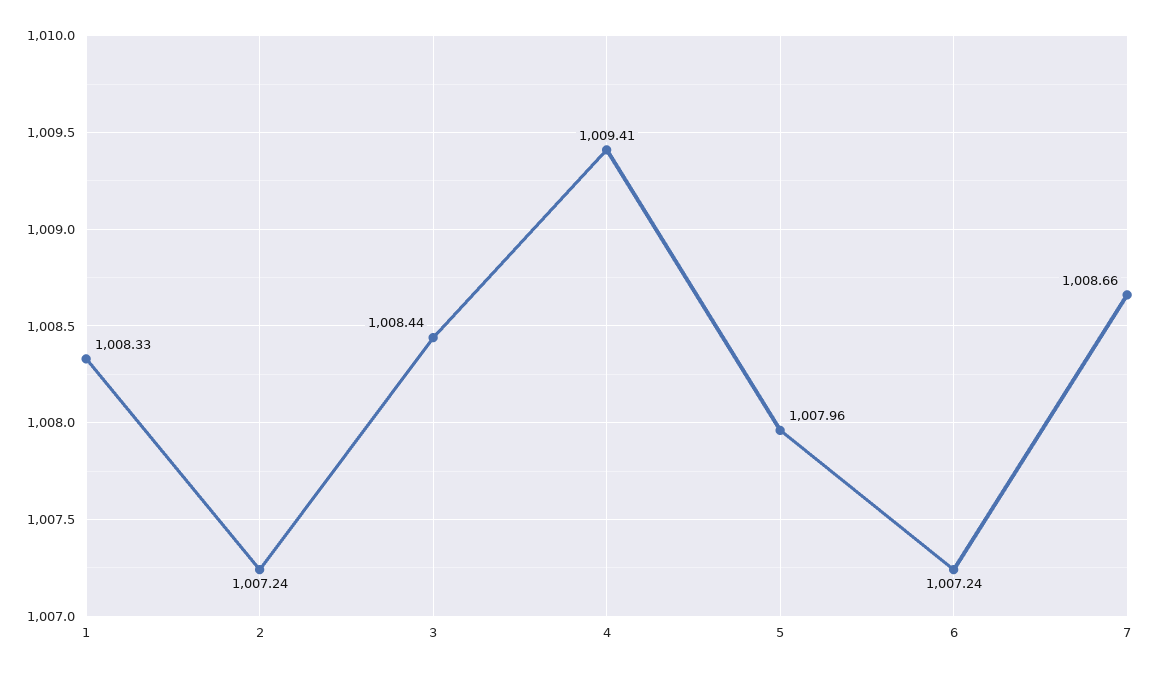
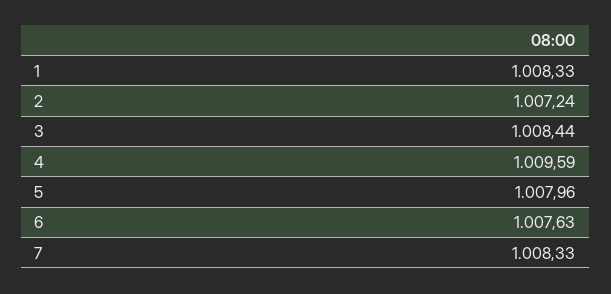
4: 1009.41 -> 1009.59
6: 1007.24 -> 1007.63
7: 1008.66 -> 1008.33

